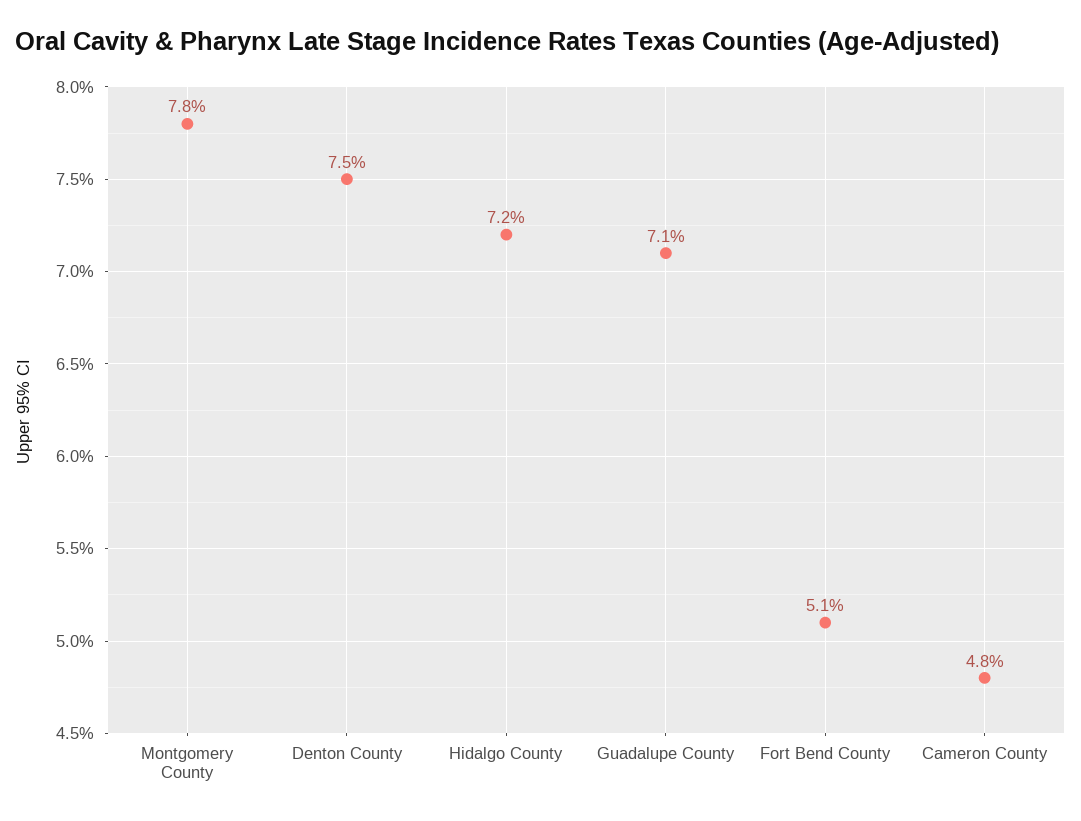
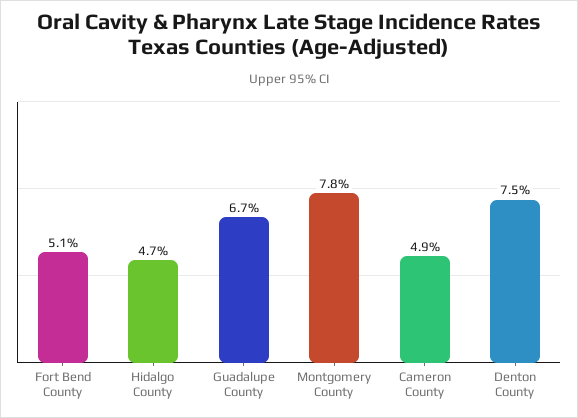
Hidalgo County: 7.2 -> 4.7
Guadalupe County: 7.1 -> 6.7
Cameron County: 4.8 -> 4.9

